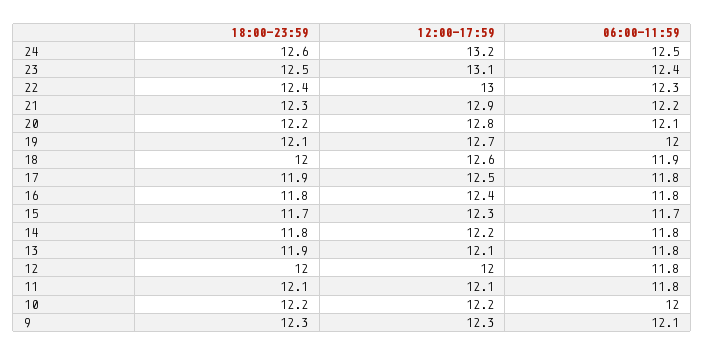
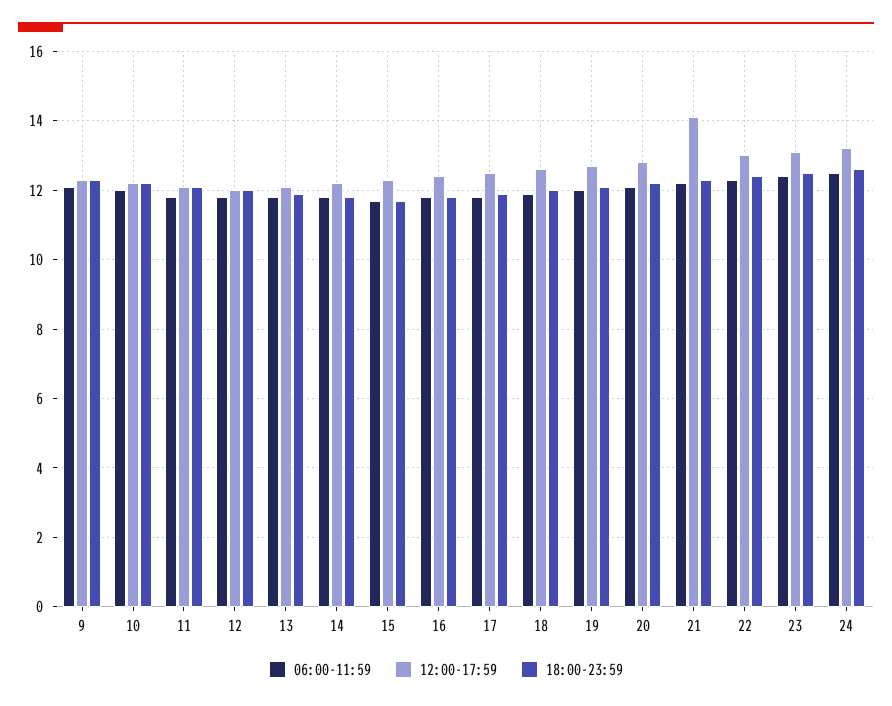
12:00-17:59, 21: 12.9 -> 14

